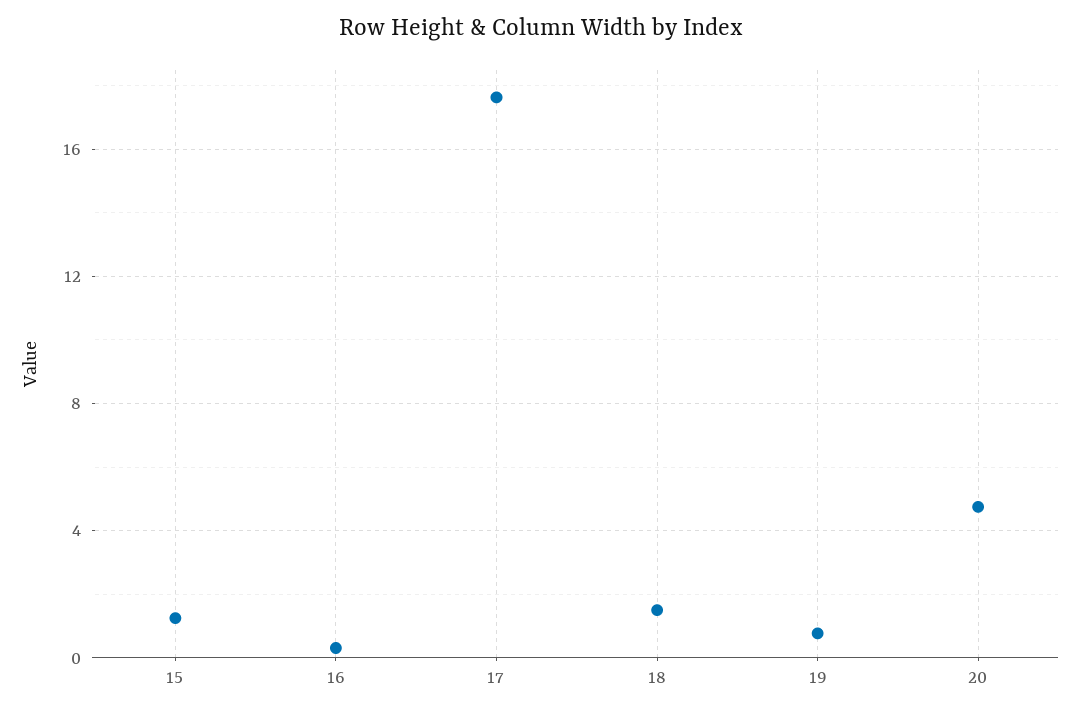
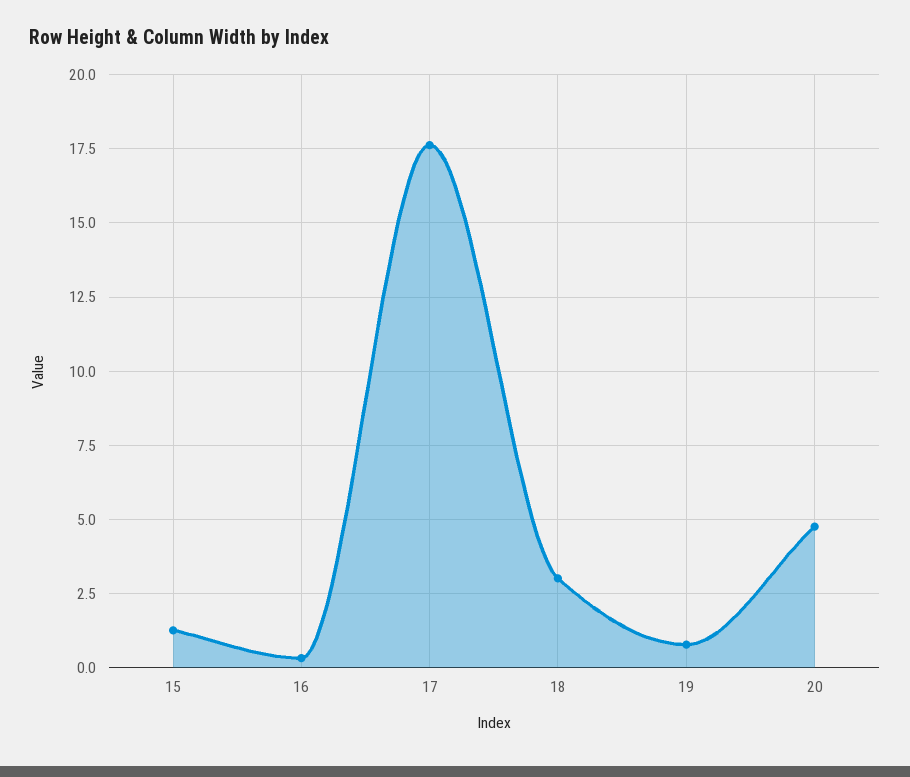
18: 1.5 -> 3

